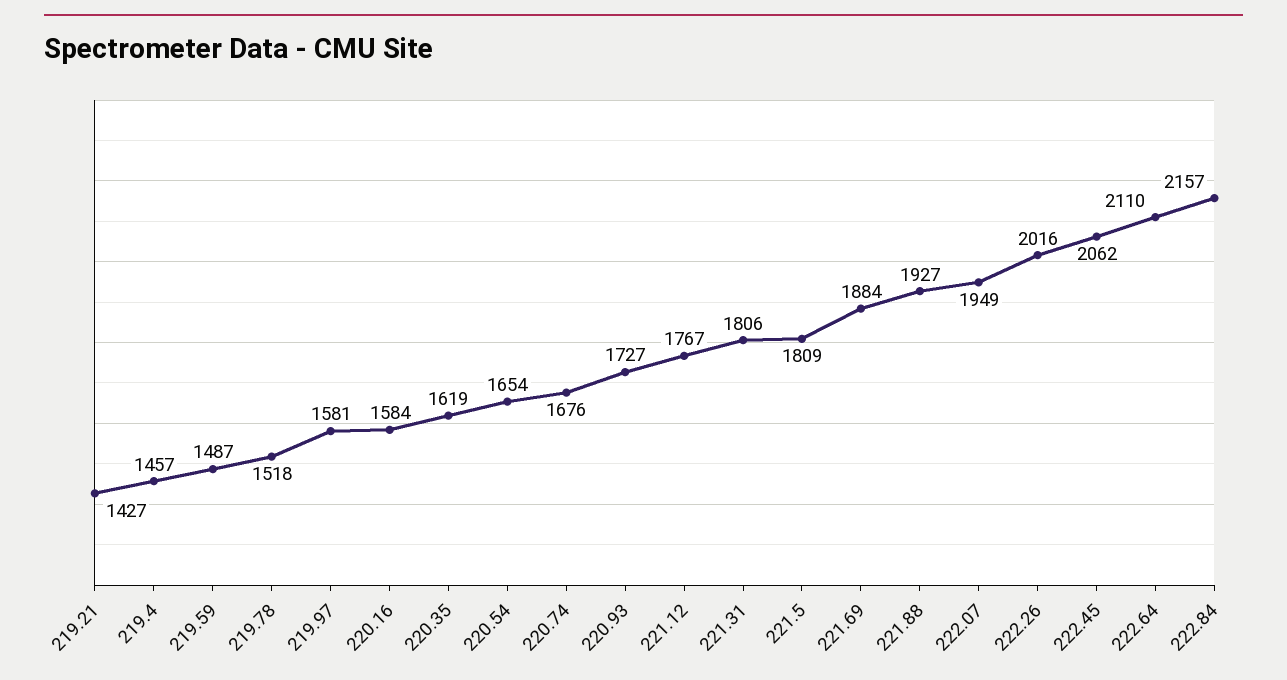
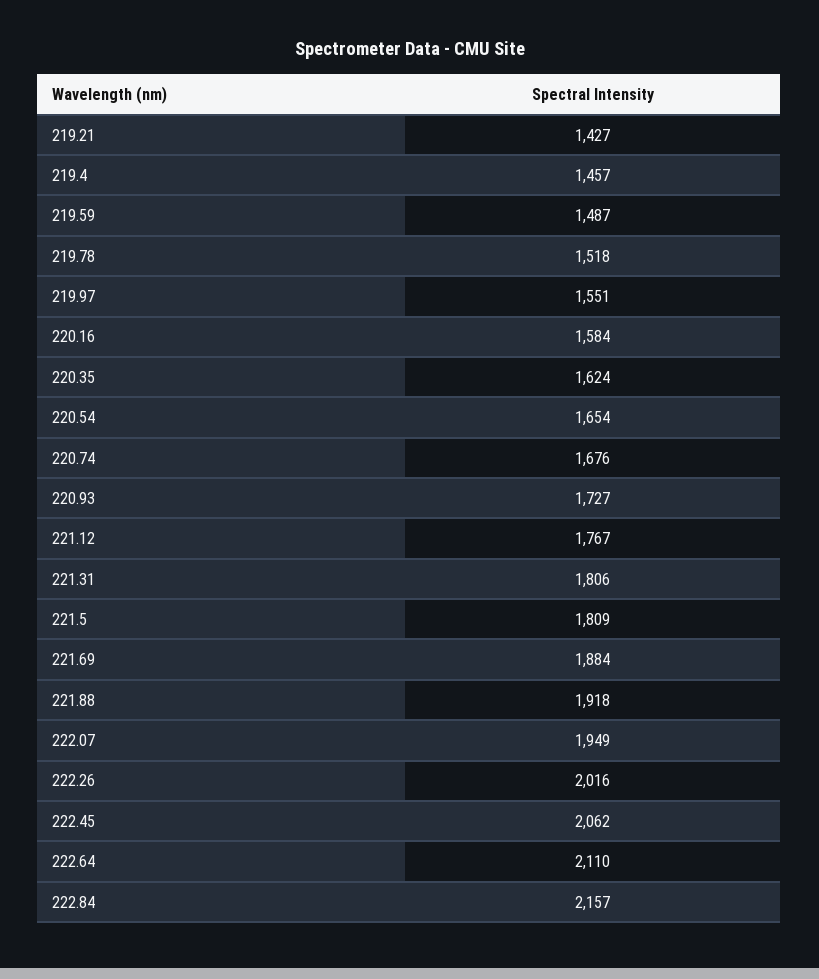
219.97: 1581 -> 1551
220.35: 1619 -> 1624
221.88: 1927 -> 1918

